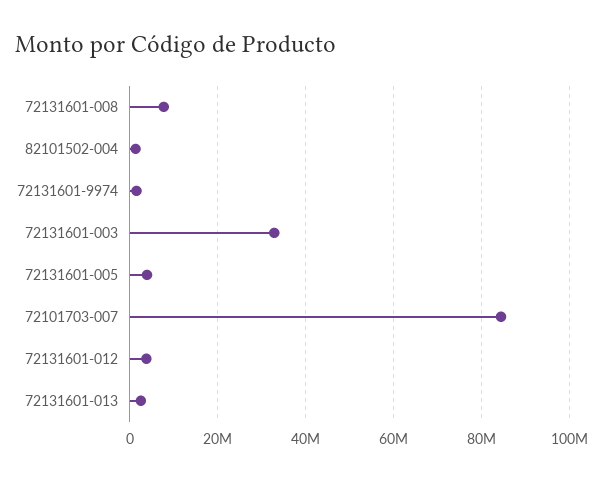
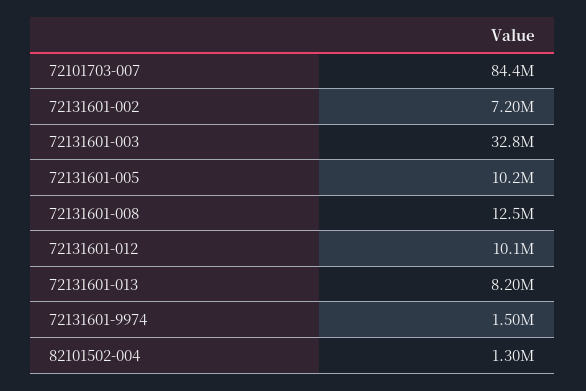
72131601-008: 8000000 -> 12500000
72131601-005: 4000000 -> 10200000
72131601-012: 4000000 -> 10100000
72131601-013: 2000000 -> 8200000
72131601-002: none -> 7200000

